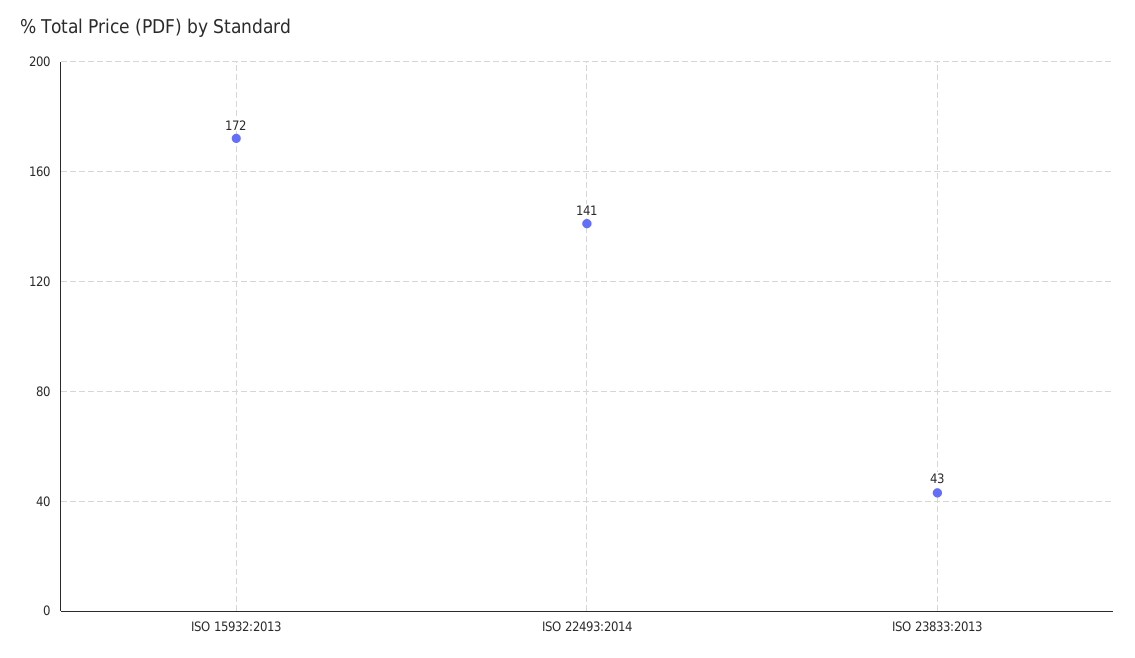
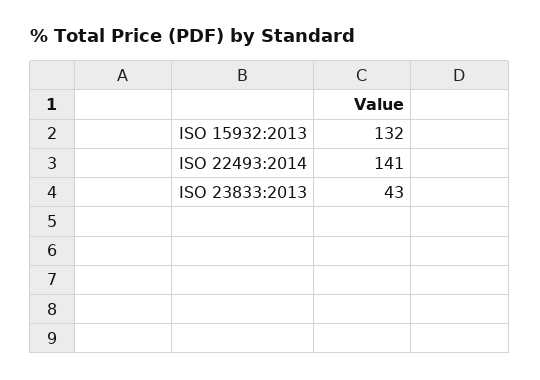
ISO 15932:2013: 172 -> 132

